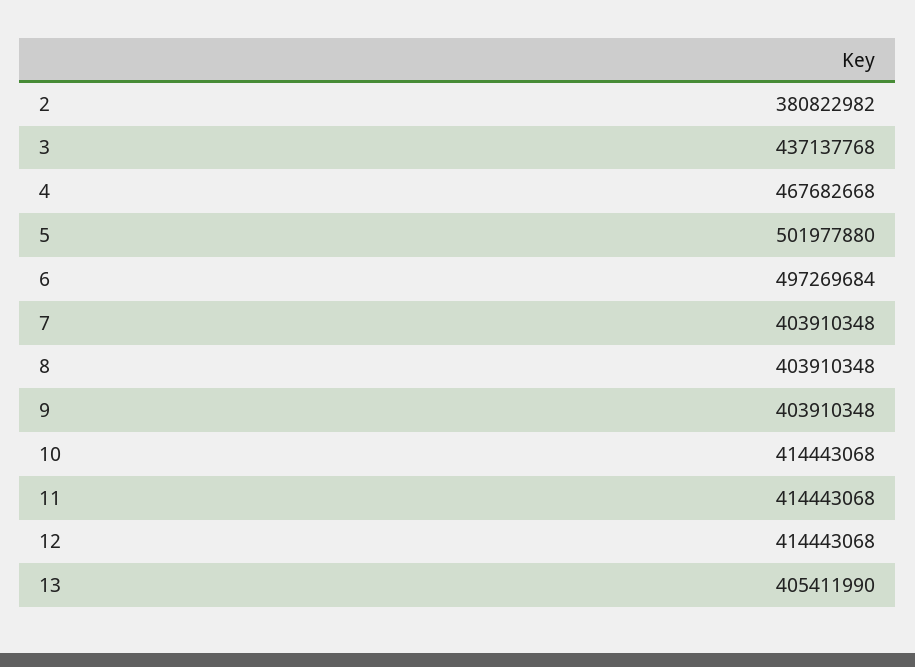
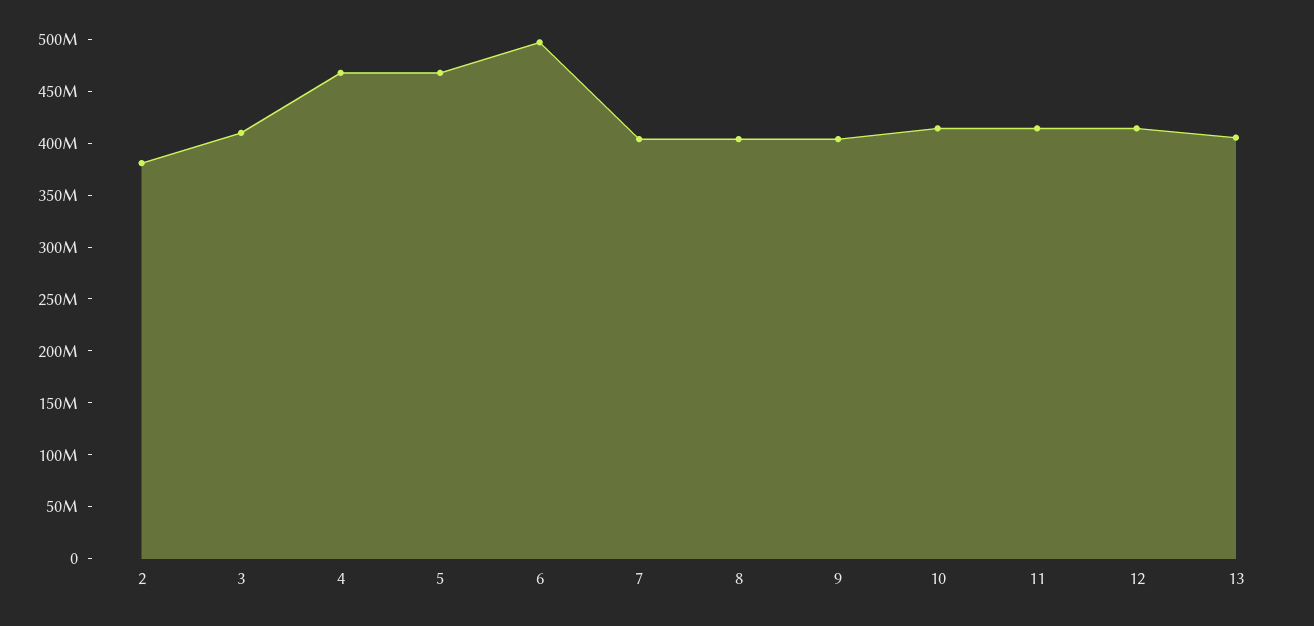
3: 437137768 -> 410000000
5: 501977880 -> 470000000

